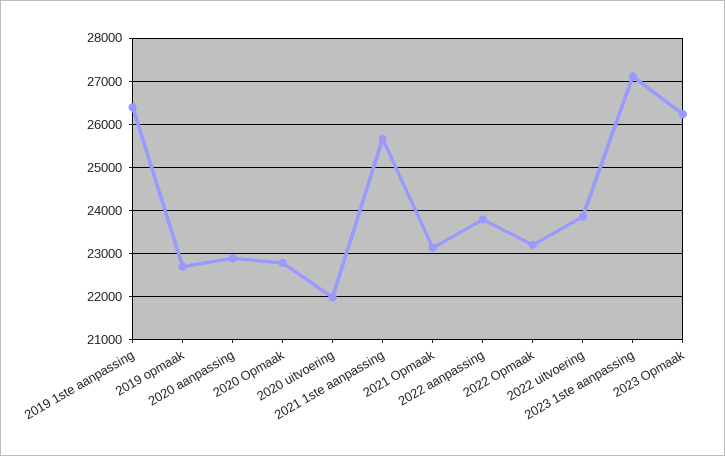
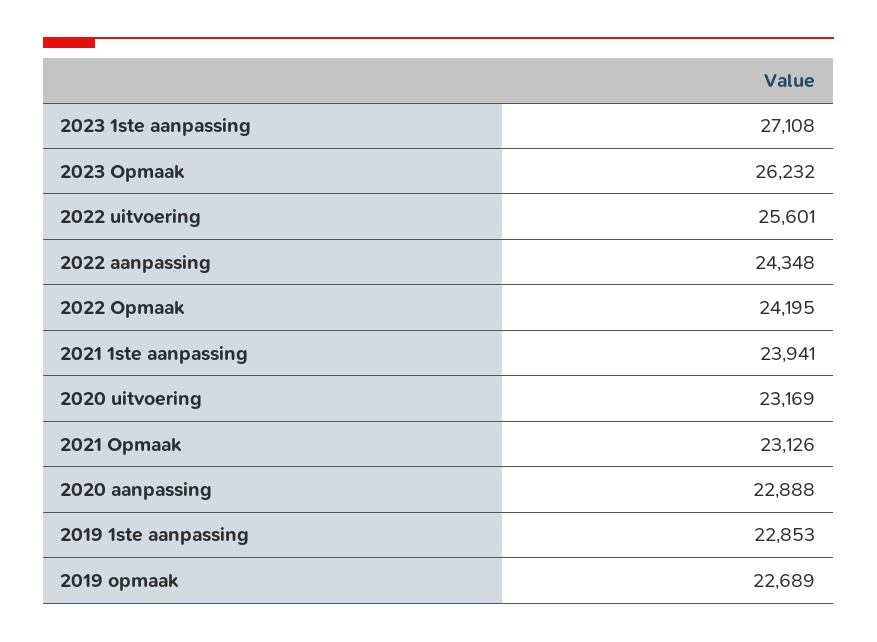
2019 1ste aanpassing: 26400 -> 22853
2020 Opmaak: 22800 -> none
2020 uitvoering: 22000 -> 23169
2021 1ste aanpassing: 25600 -> 23941
2022 aanpassing: 23800 -> 24348
2022 Opmaak: 23200 -> 24195
2022 uitvoering: 23800 -> 25601

